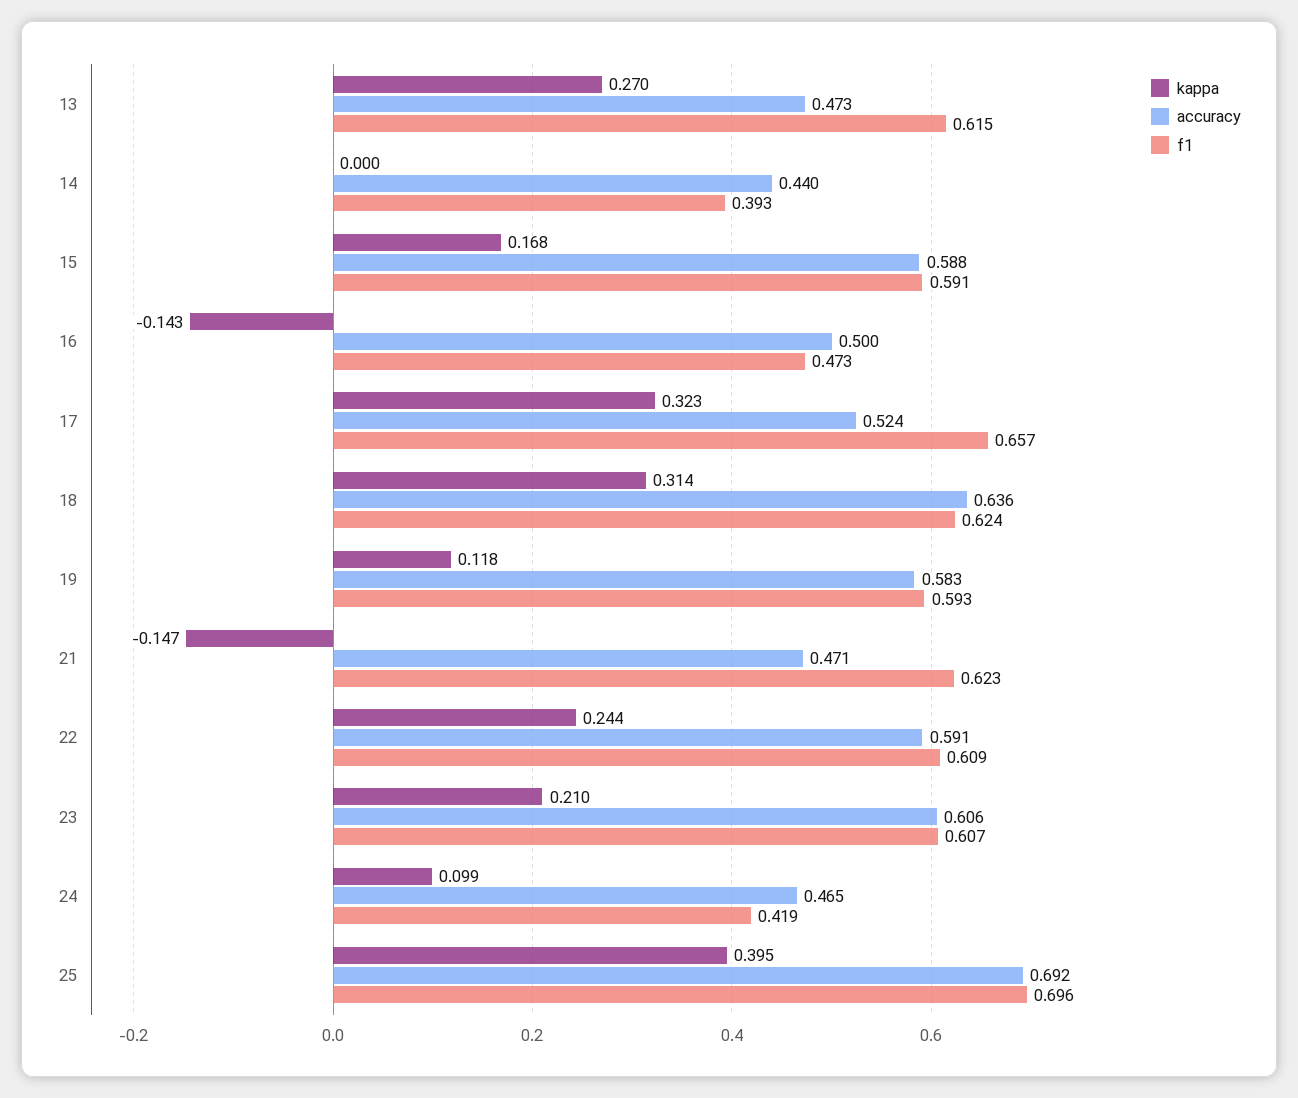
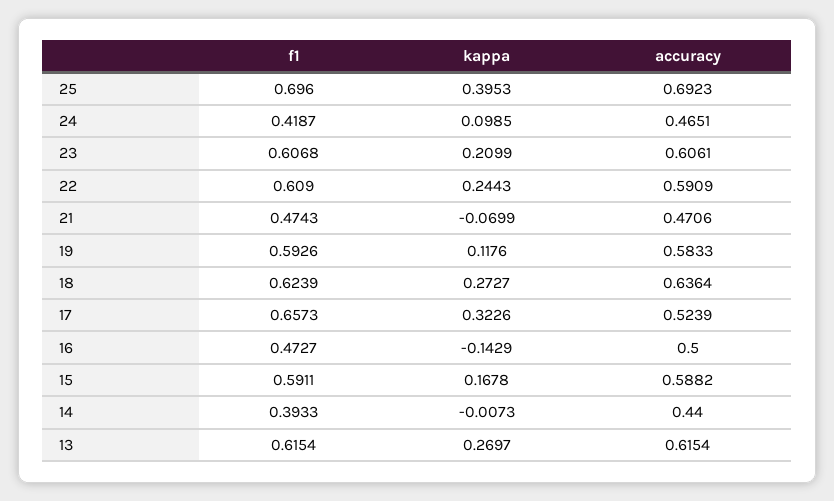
accuracy, 13: 0.473 -> 0.6154
kappa, 14: 0 -> -0.0073
kappa, 18: 0.314 -> 0.2727
kappa, 21: -0.147 -> -0.0699
f1, 21: 0.623 -> 0.4743

